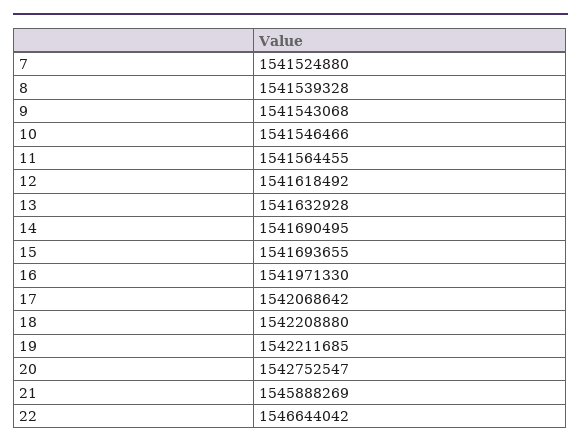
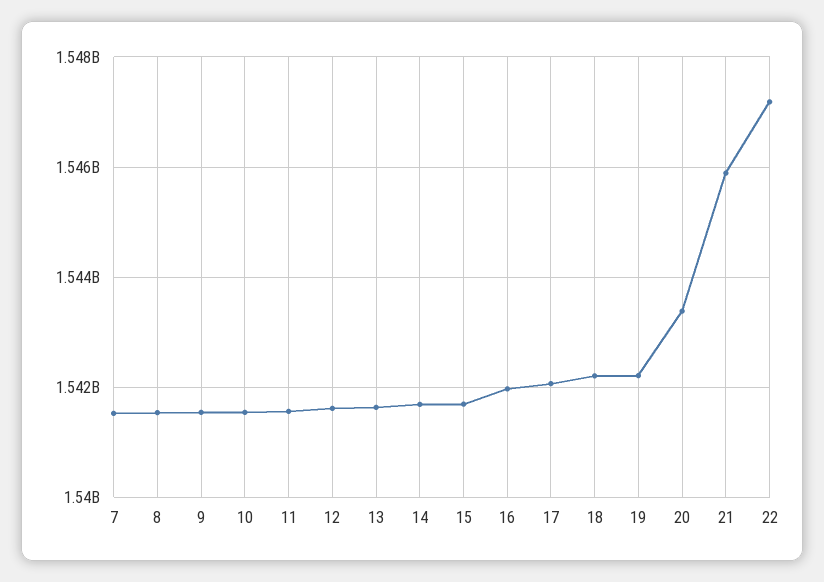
20: 1542752547 -> 1543400000
22: 1546644042 -> 1547200000

